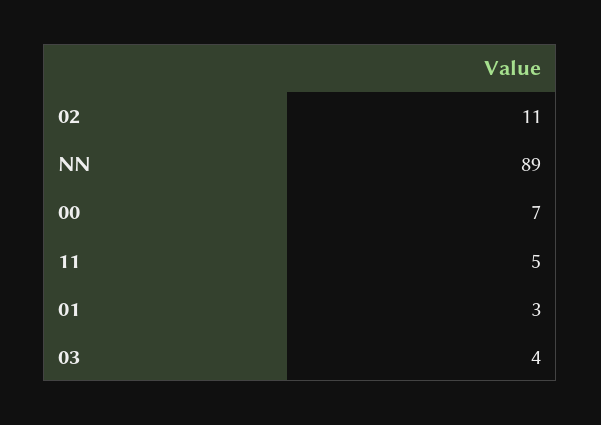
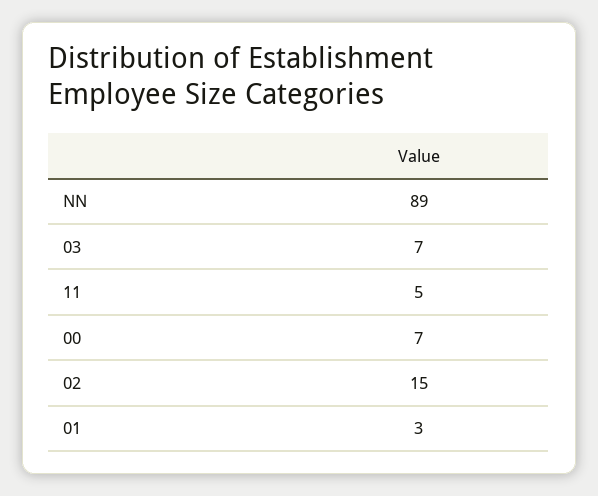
02: 11 -> 15
03: 4 -> 7

